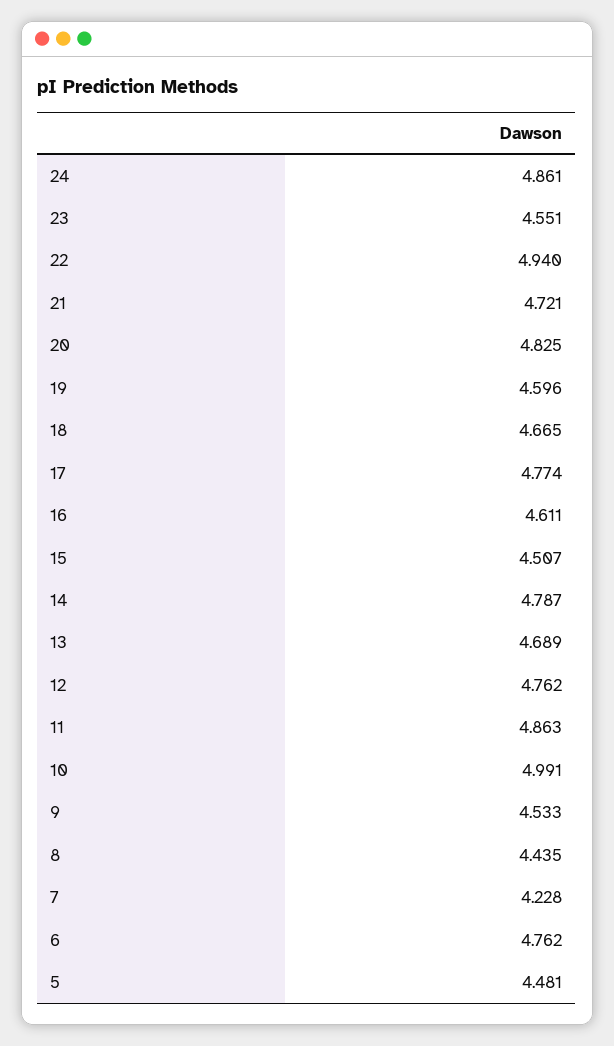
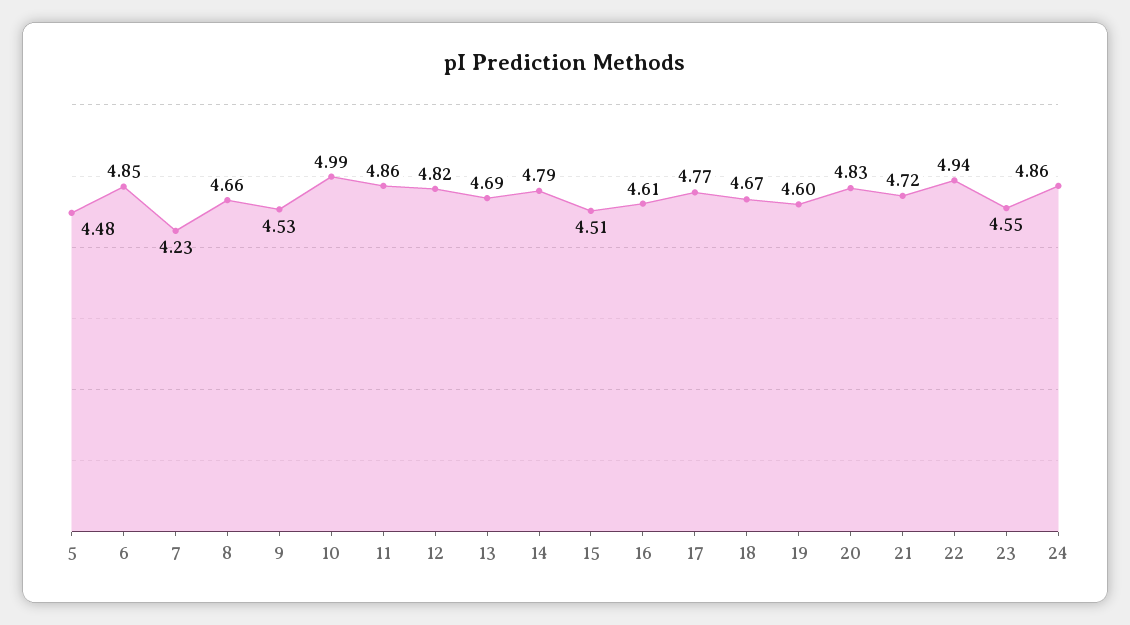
12: 4.762 -> 4.82
8: 4.435 -> 4.66
6: 4.762 -> 4.85

